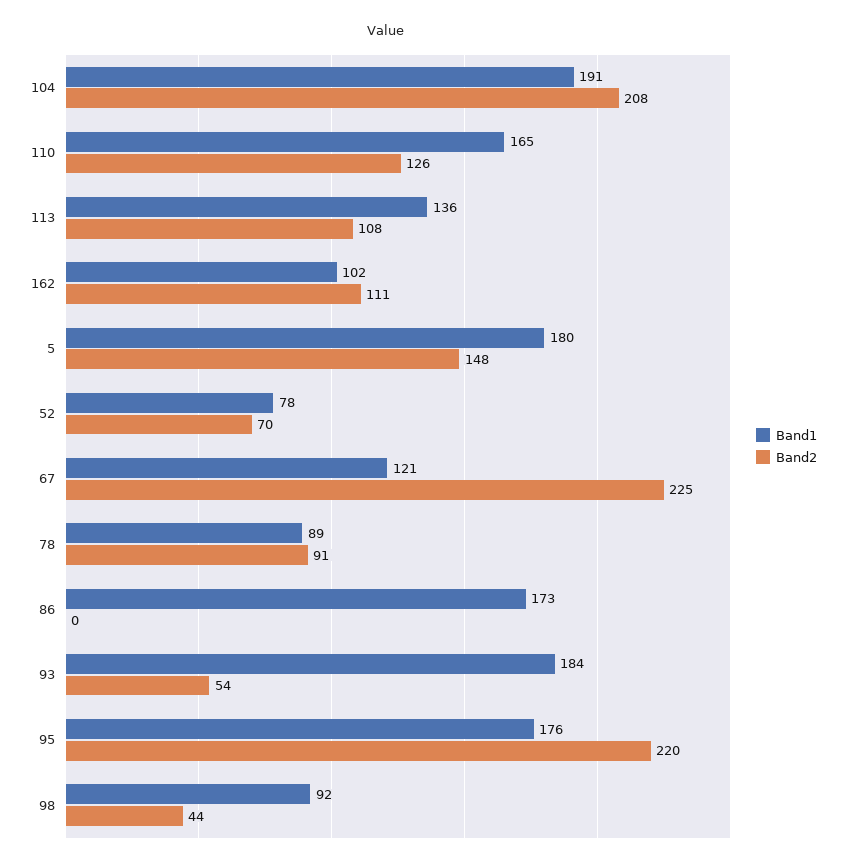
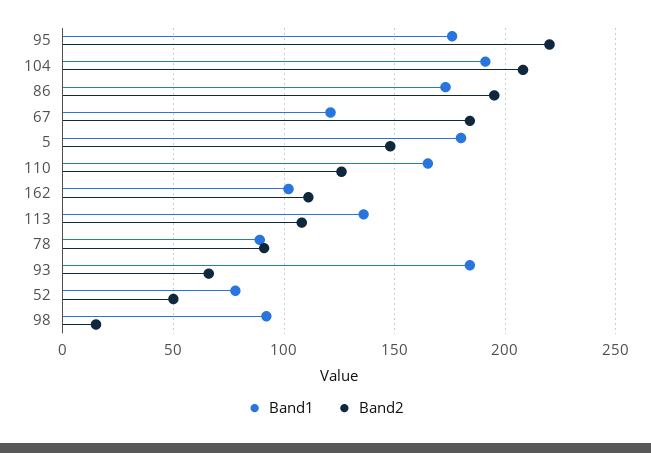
Band2, 52: 70 -> 50
Band2, 67: 225 -> 185
Band2, 86: 0 -> 195
Band2, 93: 54 -> 65
Band2, 98: 44 -> 15

